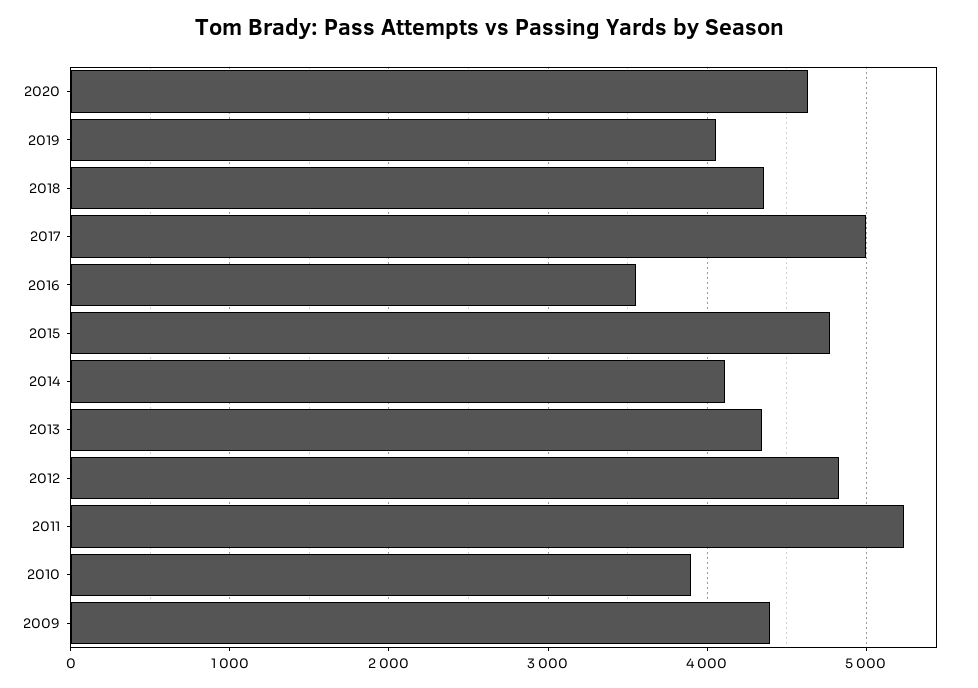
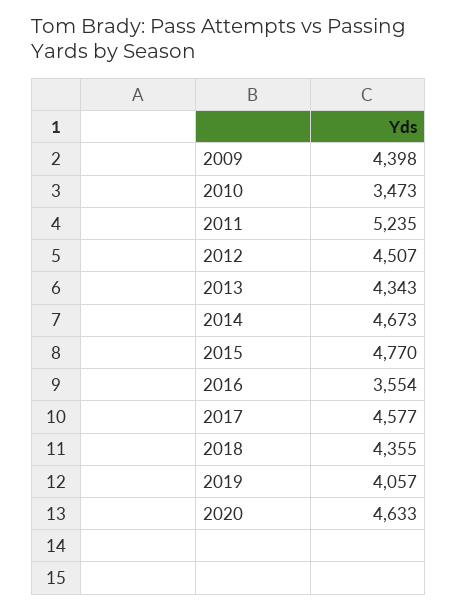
2017: 5000 -> 4577
2014: 4100 -> 4673
2012: 4800 -> 4507
2010: 3900 -> 3473

